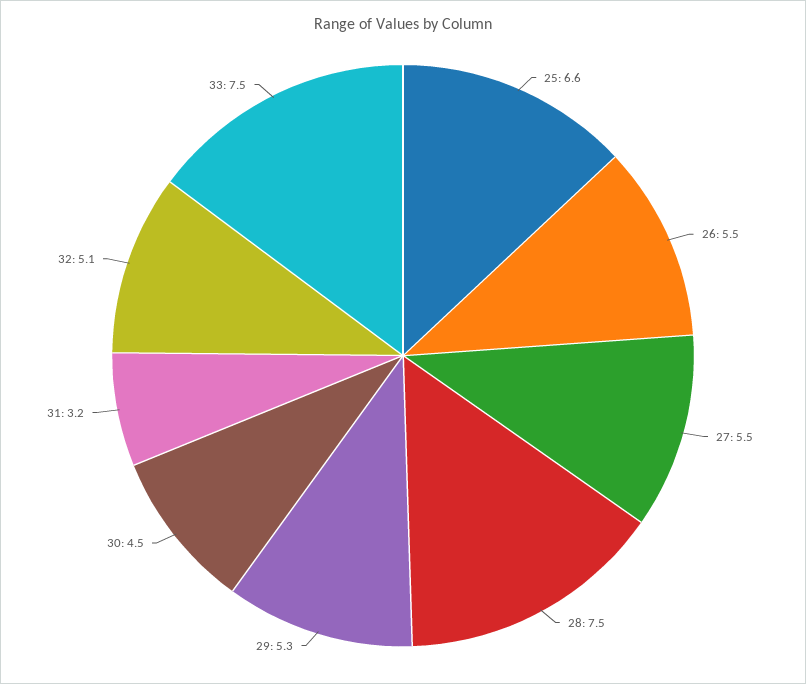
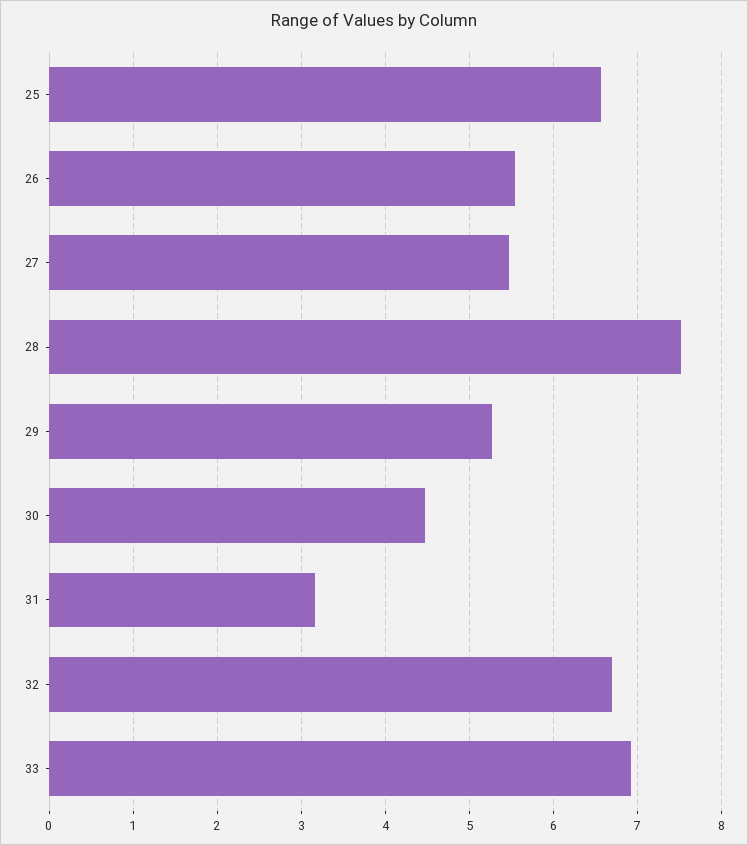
32: 5.1 -> 6.7
33: 7.5 -> 6.9

